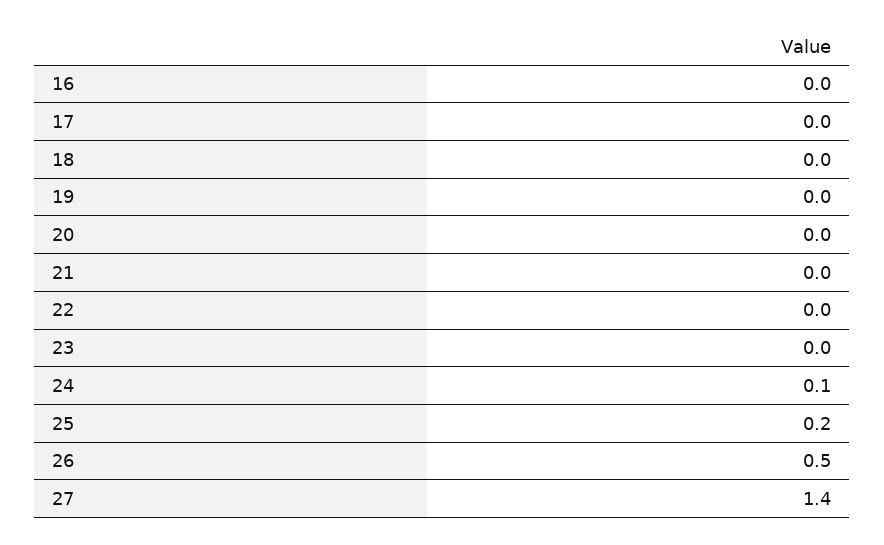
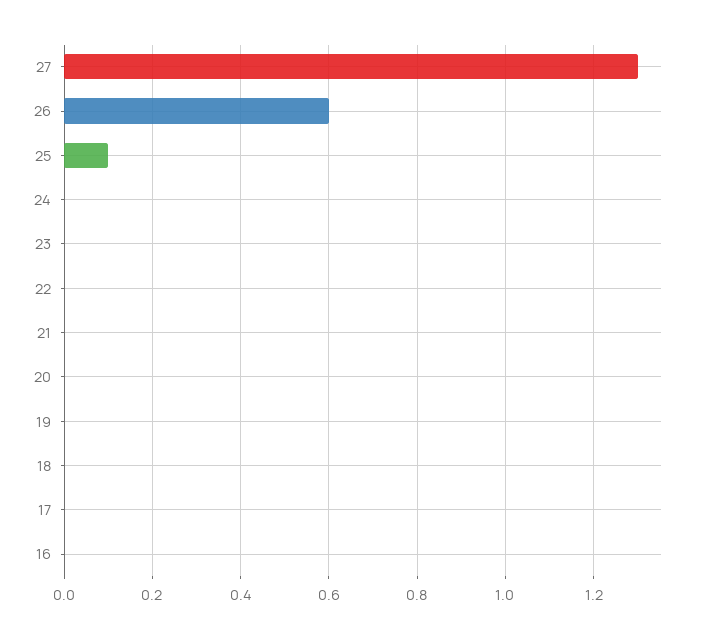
24: 0.1 -> 0
25: 0.2 -> 0.1
26: 0.5 -> 0.6
27: 1.4 -> 1.3

